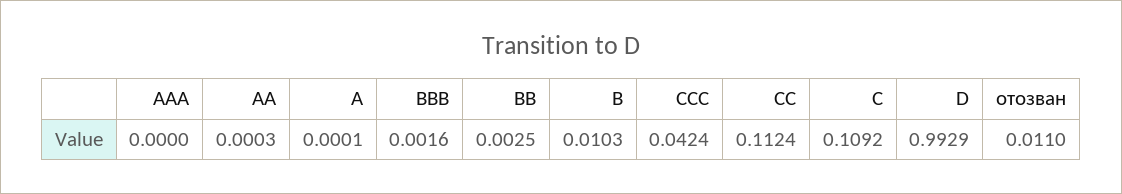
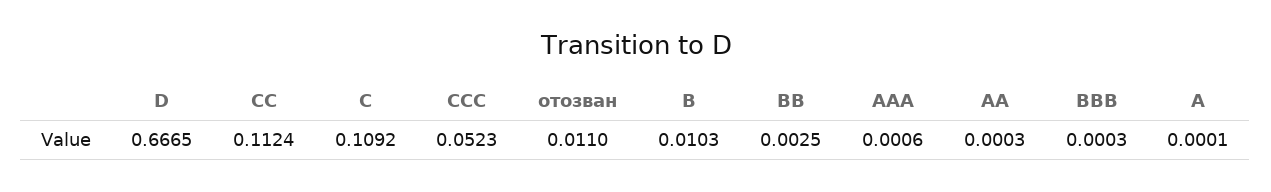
AAA: 0 -> 0.0006
BBB: 0.0016 -> 0.0003
CCC: 0.0424 -> 0.0523
D: 0.9929 -> 0.6665

